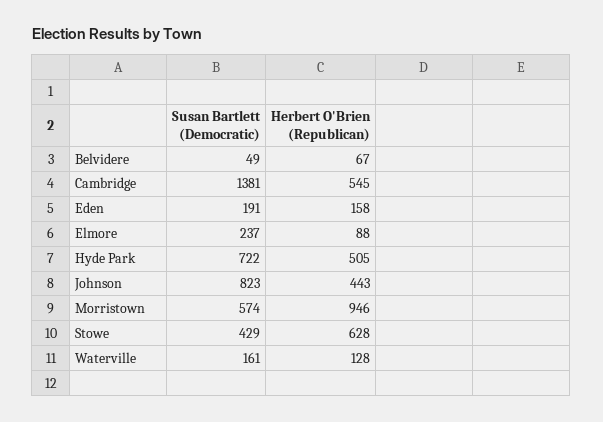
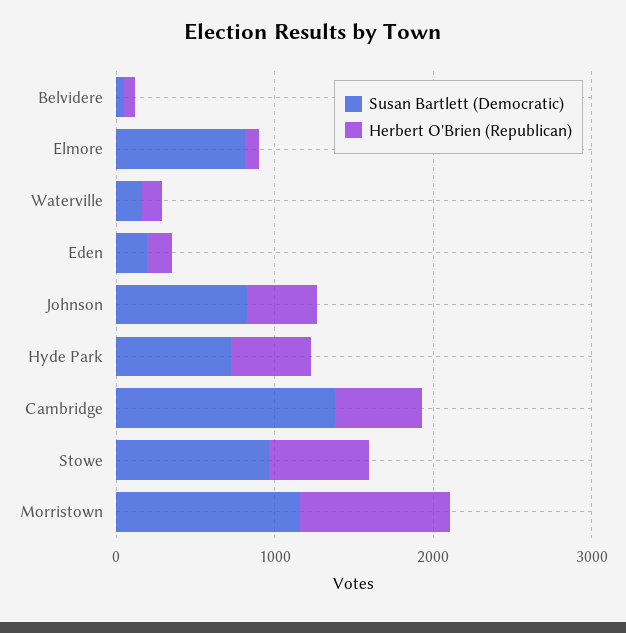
Susan Bartlett (Democratic), Elmore: 237 -> 800
Susan Bartlett (Democratic), Morristown: 574 -> 1200
Susan Bartlett (Democratic), Stowe: 429 -> 1000

